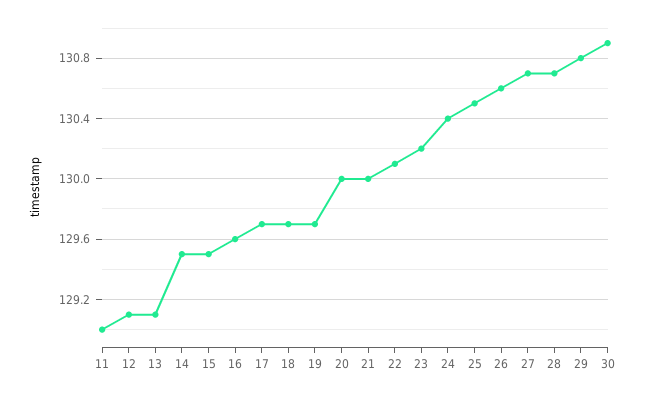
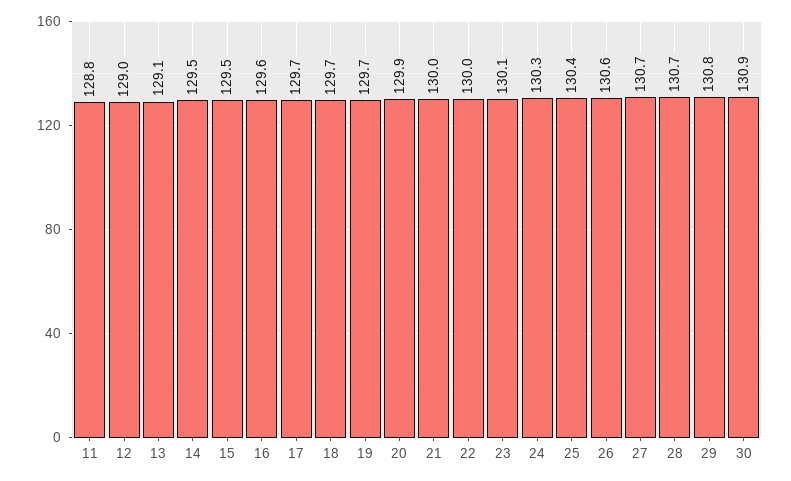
11: 129 -> 128.8
12: 129.1 -> 129
20: 130 -> 129.9
22: 130.1 -> 130
23: 130.2 -> 130.1
24: 130.4 -> 130.3
25: 130.5 -> 130.4

